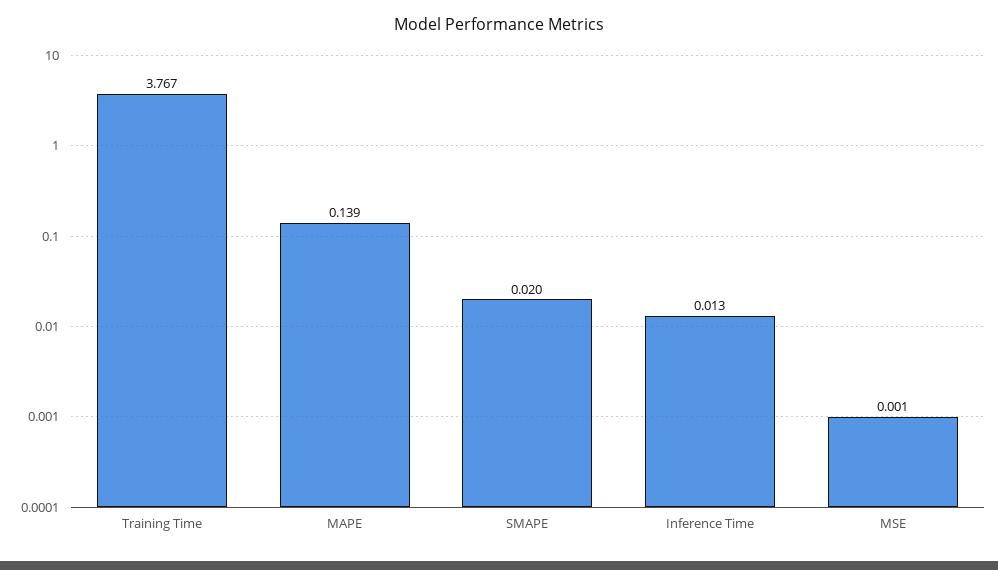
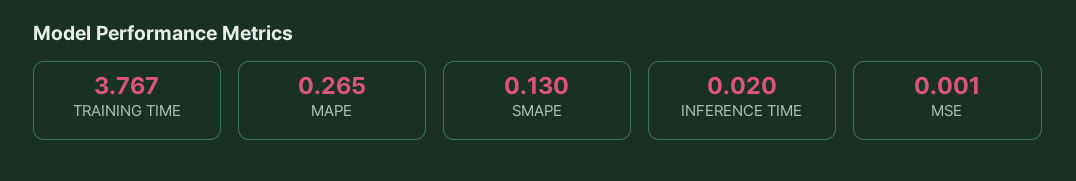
MAPE: 0.139 -> 0.265
SMAPE: 0.02 -> 0.13
Inference Time: 0.013 -> 0.02

